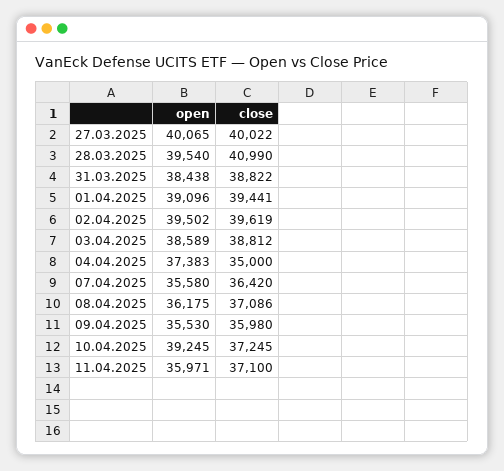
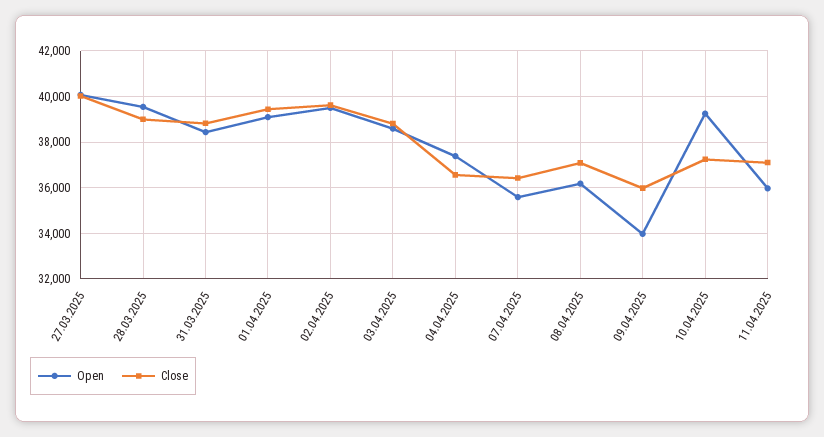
close, 28.03.2025: 40990 -> 39000
close, 04.04.2025: 35000 -> 36500
open, 09.04.2025: 35530 -> 34000

